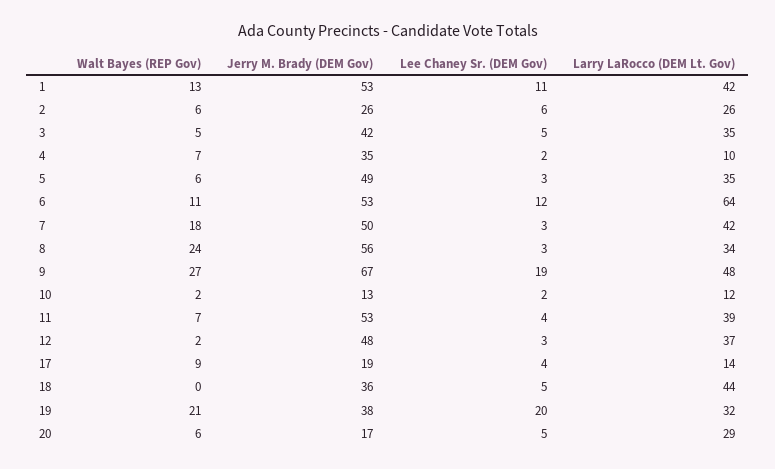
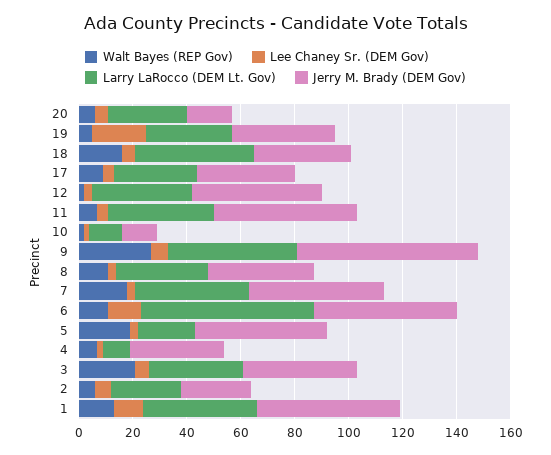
Walt Bayes (REP Gov), 3: 5 -> 20
Walt Bayes (REP Gov), 5: 6 -> 20
Larry LaRocco (DEM Lt. Gov), 5: 35 -> 20
Walt Bayes (REP Gov), 8: 24 -> 10
Jerry M. Brady (DEM Gov), 8: 56 -> 40
Lee Chaney Sr. (DEM Gov), 9: 19 -> 5
Jerry M. Brady (DEM Gov), 17: 19 -> 35
Larry LaRocco (DEM Lt. Gov), 17: 14 -> 30
Walt Bayes (REP Gov), 18: 0 -> 15
Walt Bayes (REP Gov), 19: 21 -> 5

